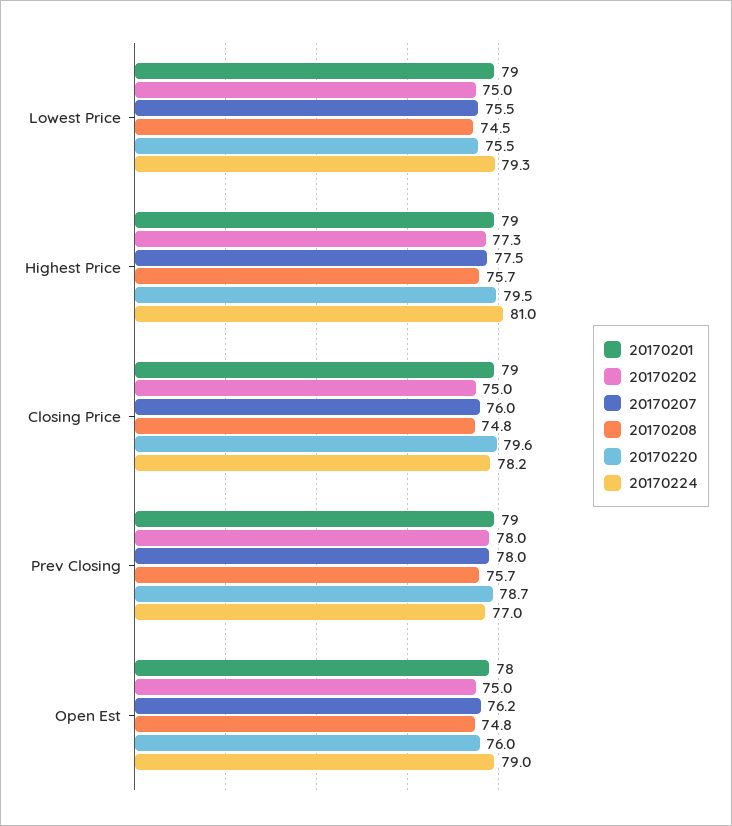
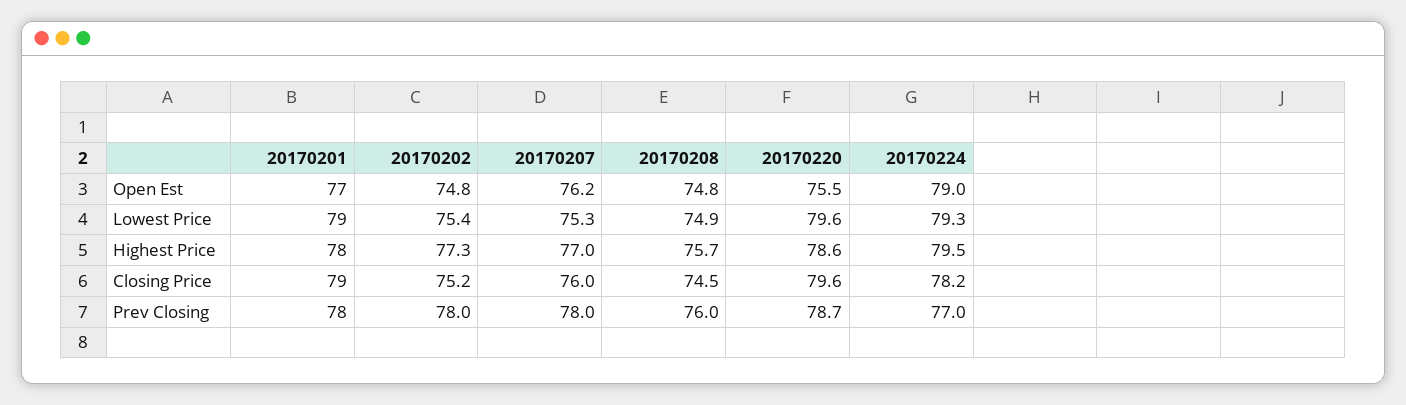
20170202, Lowest Price: 75 -> 75.4
20170207, Lowest Price: 75.5 -> 75.3
20170208, Lowest Price: 74.5 -> 74.9
20170220, Lowest Price: 75.5 -> 79.6
20170201, Highest Price: 79 -> 78
20170207, Highest Price: 77.5 -> 77
20170220, Highest Price: 79.5 -> 78.6
20170224, Highest Price: 81 -> 79.5
20170202, Closing Price: 75 -> 75.2
20170208, Closing Price: 74.8 -> 74.5
20170201, Prev Closing: 79 -> 78
20170208, Prev Closing: 75.7 -> 76
20170201, Open Est: 78 -> 77
20170202, Open Est: 75 -> 74.8
20170220, Open Est: 76 -> 75.5

